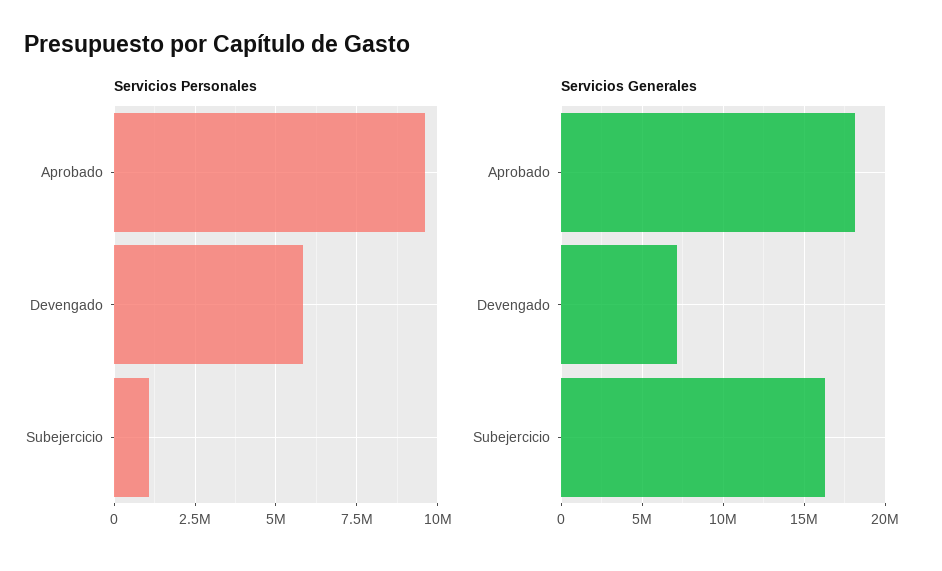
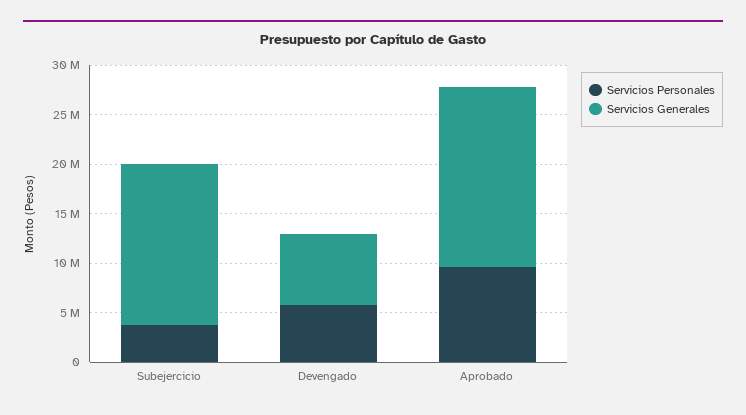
Servicios Personales, Subejercicio: 1000000 -> 4000000

